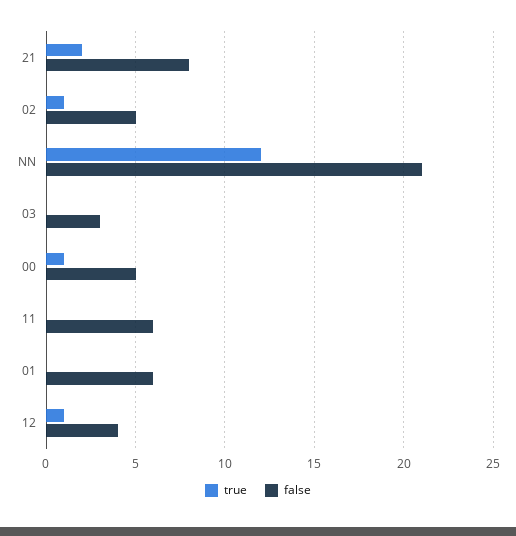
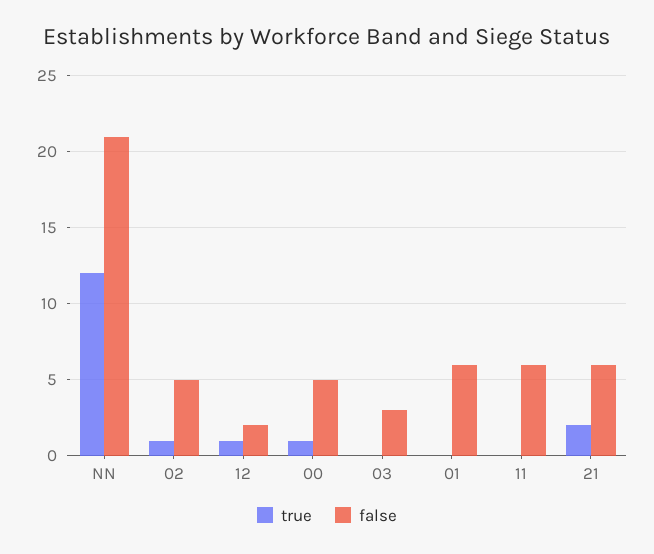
false, 21: 8 -> 6
false, 12: 4 -> 2

